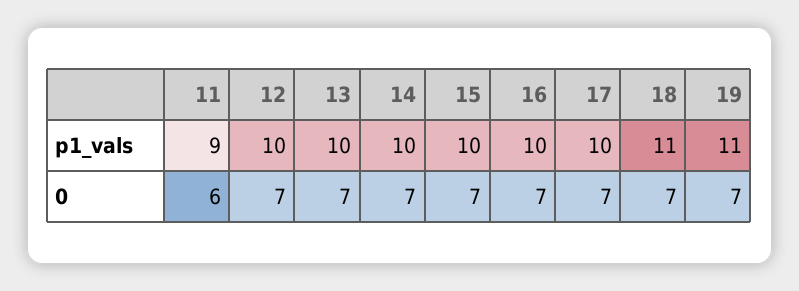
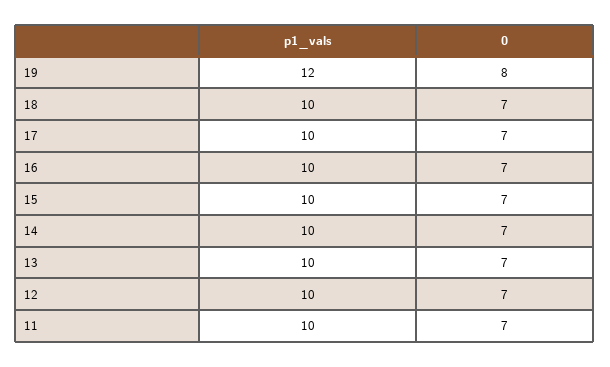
11, p1_vals: 9 -> 10
18, p1_vals: 11 -> 10
19, p1_vals: 11 -> 12
11, 0: 6 -> 7
19, 0: 7 -> 8

